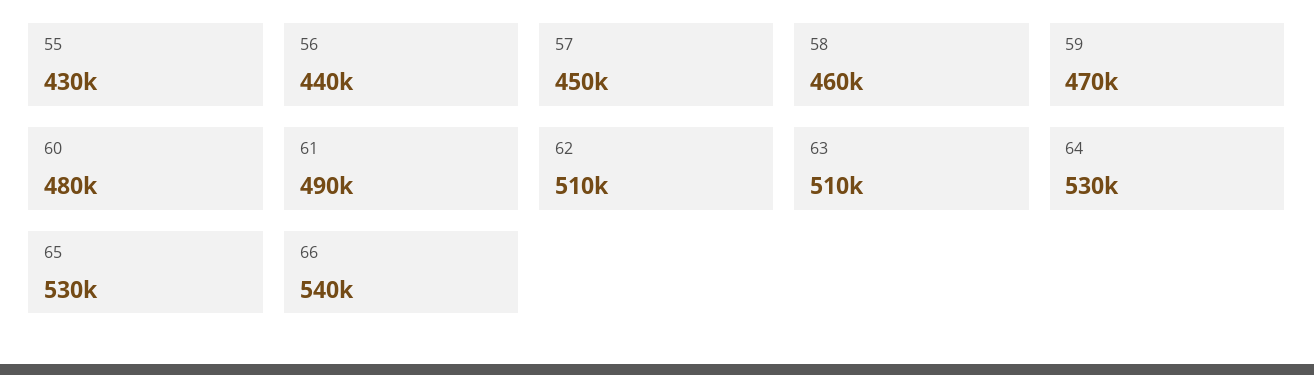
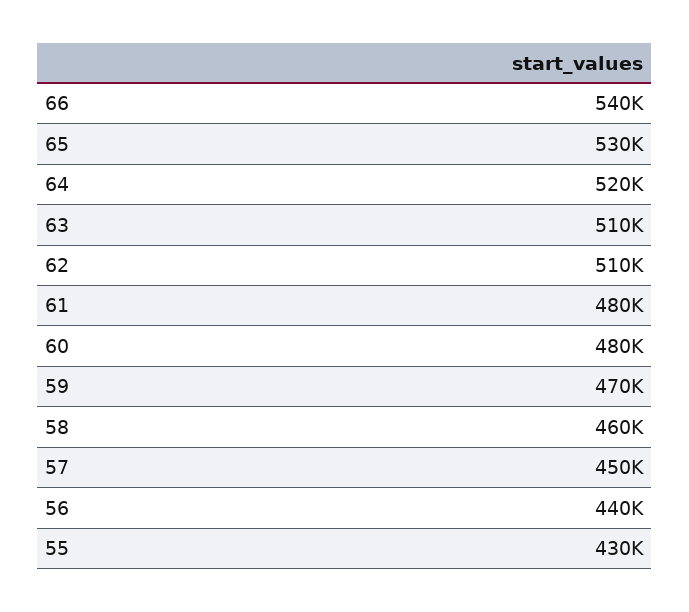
61: 490000 -> 480000
64: 530000 -> 520000

